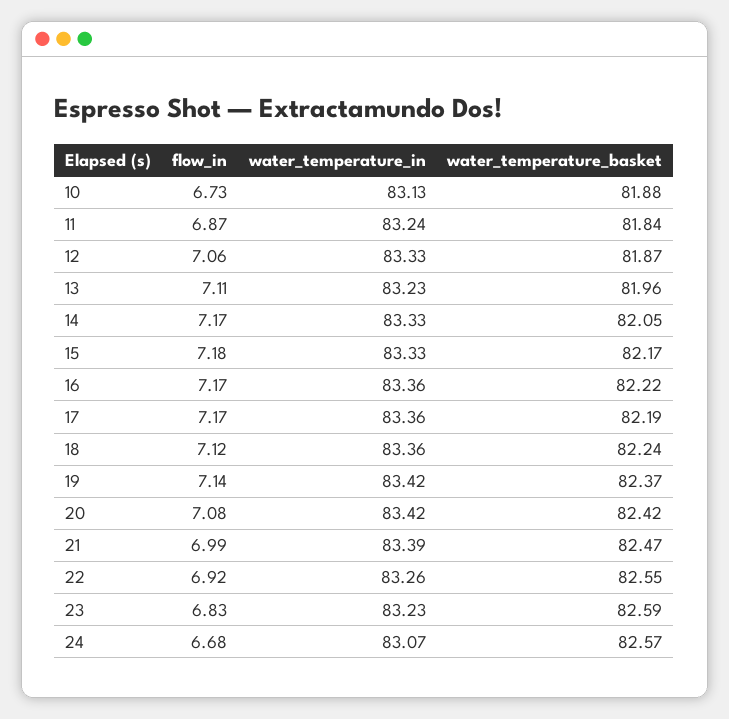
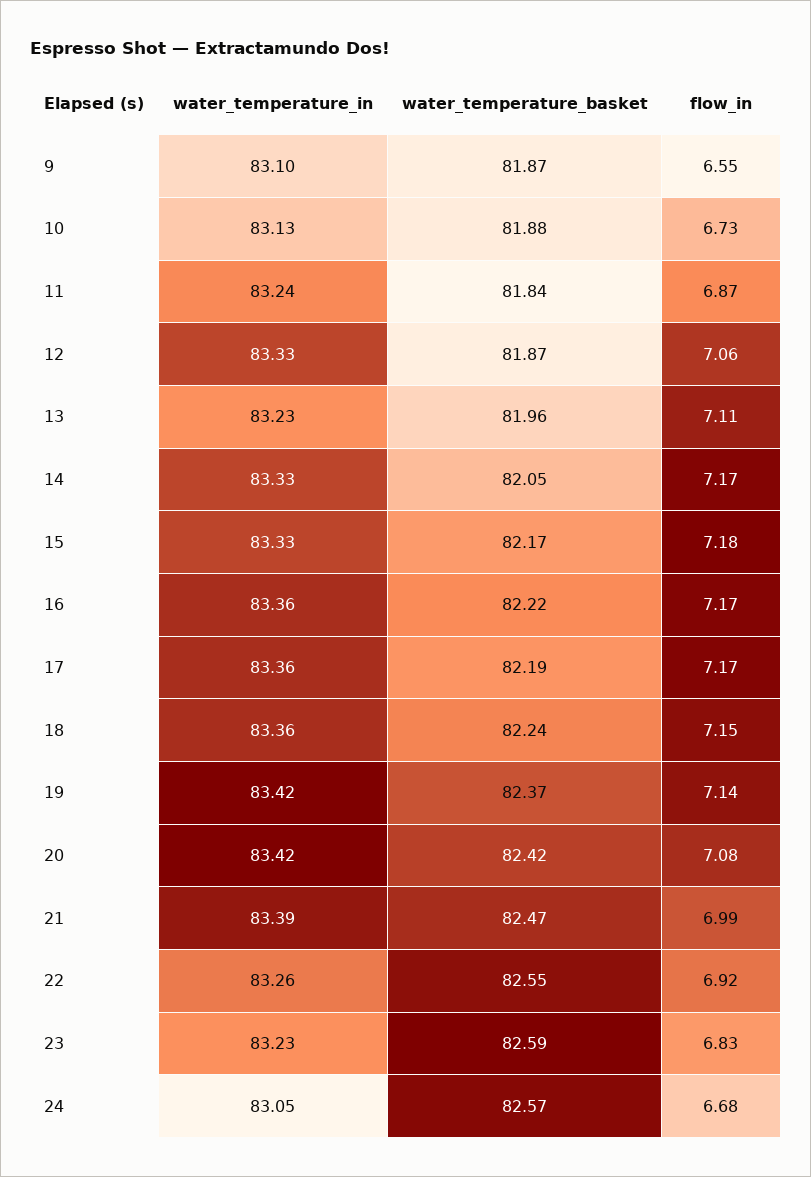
flow_in, 18: 7.12 -> 7.15
water_temperature_in, 24: 83.07 -> 83.05
water_temperature_in, 9: none -> 83.1
water_temperature_basket, 9: none -> 81.87
flow_in, 9: none -> 6.55

